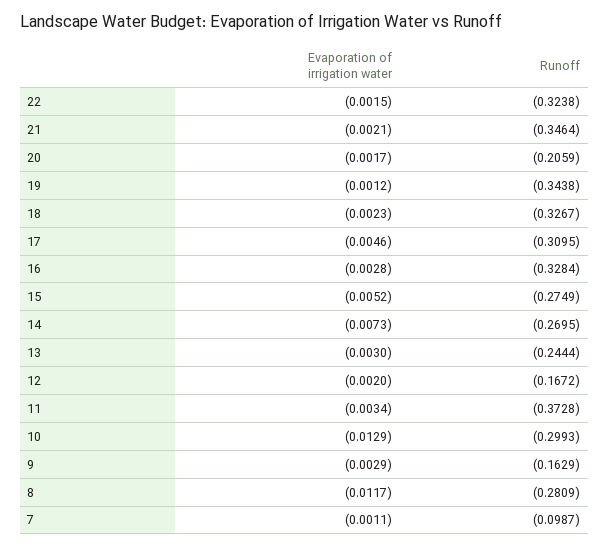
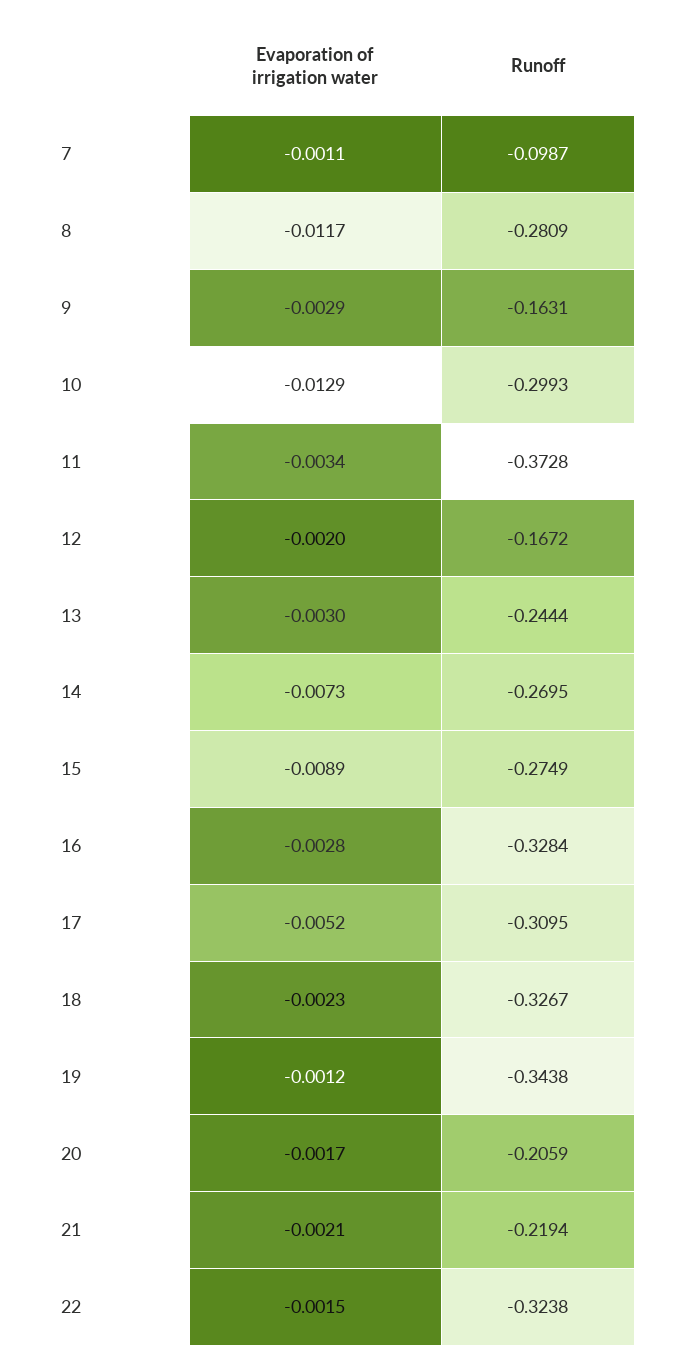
Runoff, 21: -0.3464 -> -0.2194
Evaporation of irrigation water, 17: -0.0046 -> -0.0052
Evaporation of irrigation water, 15: -0.0052 -> -0.0089
Runoff, 9: -0.1629 -> -0.1631

